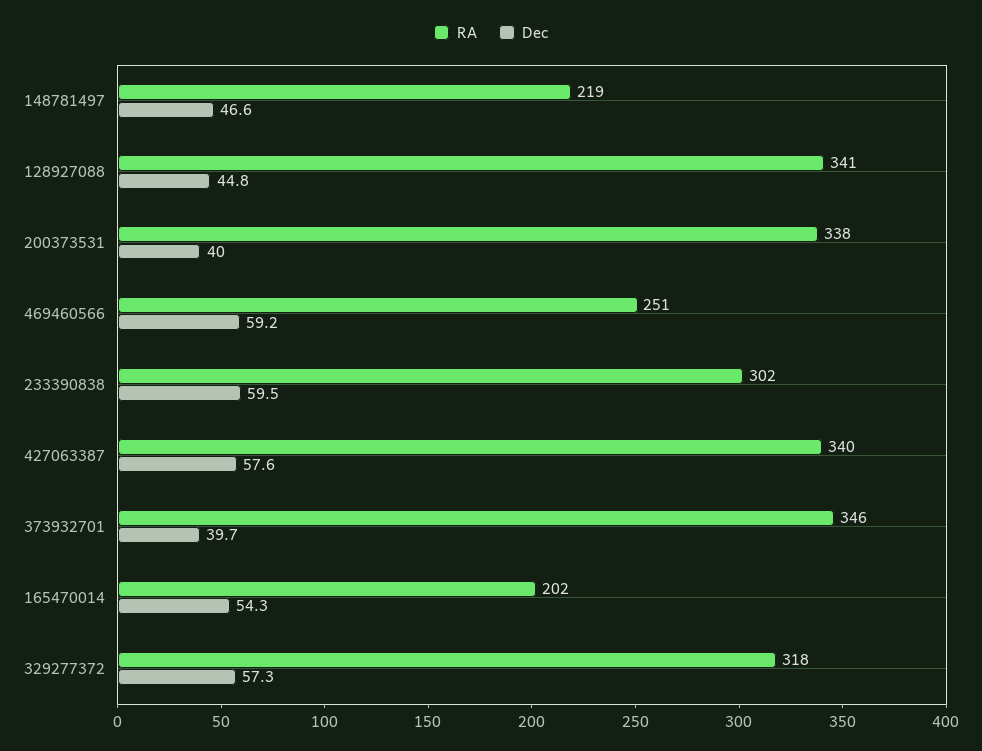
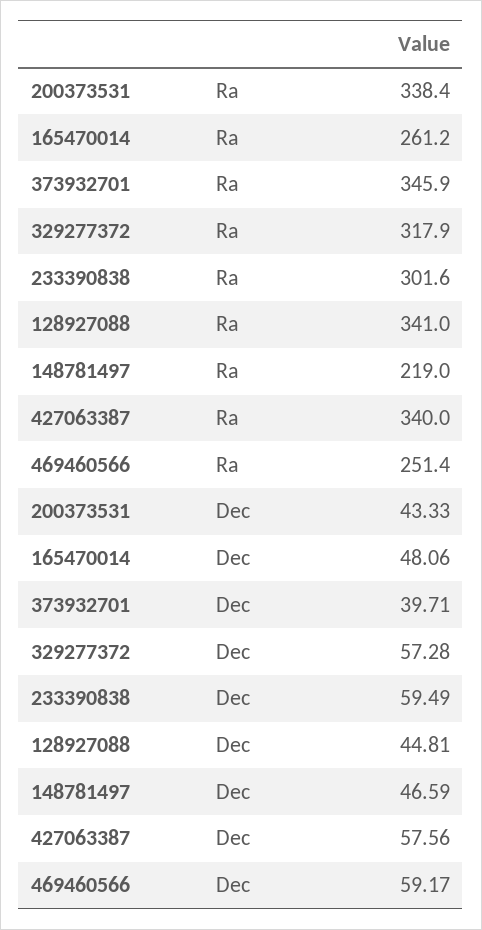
Dec, 200373531: 40 -> 43.33
RA, 165470014: 202 -> 261.2
Dec, 165470014: 54.3 -> 48.06

